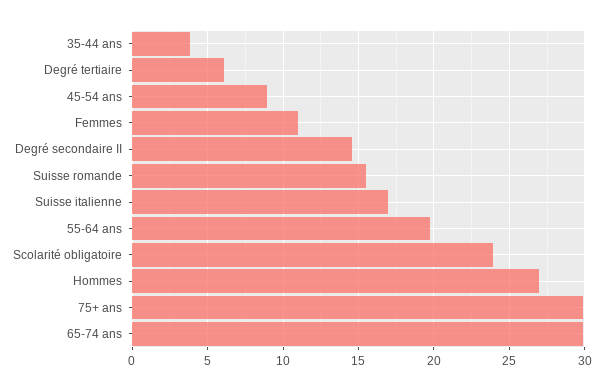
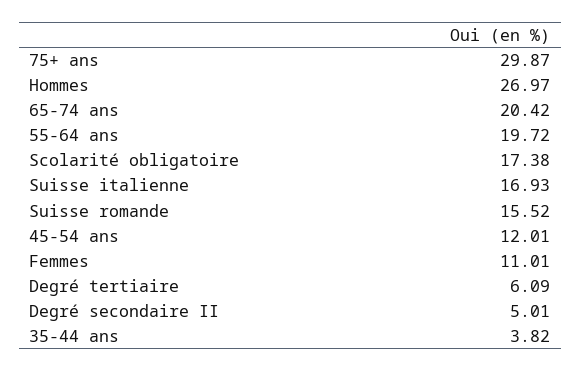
45-54 ans: 9 -> 12.01
Degré secondaire II: 14.5 -> 5.01
Scolarité obligatoire: 24 -> 17.38
65-74 ans: 30 -> 20.42

